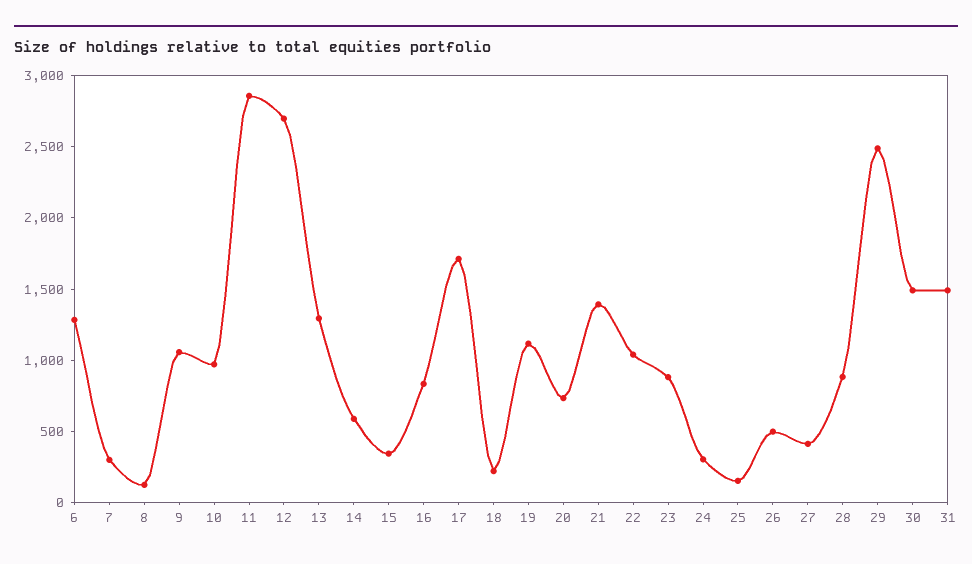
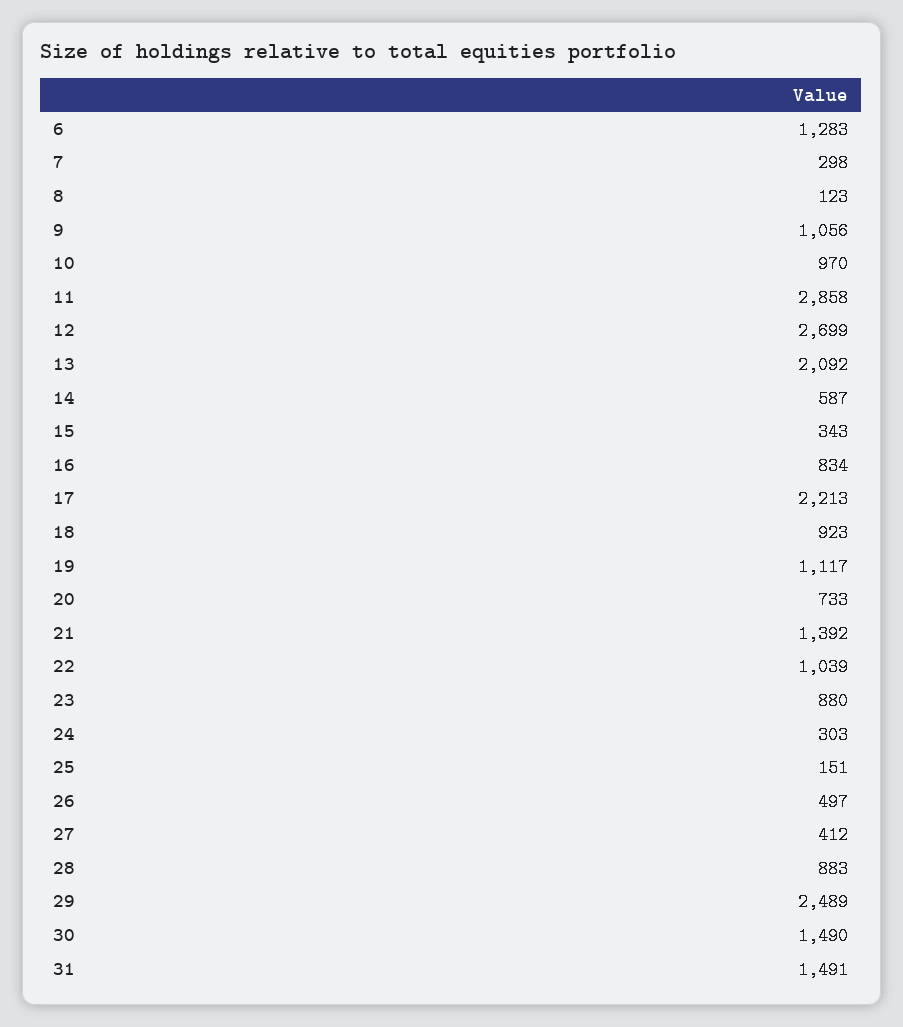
13: 1300 -> 2092
17: 1700 -> 2213
18: 200 -> 923

